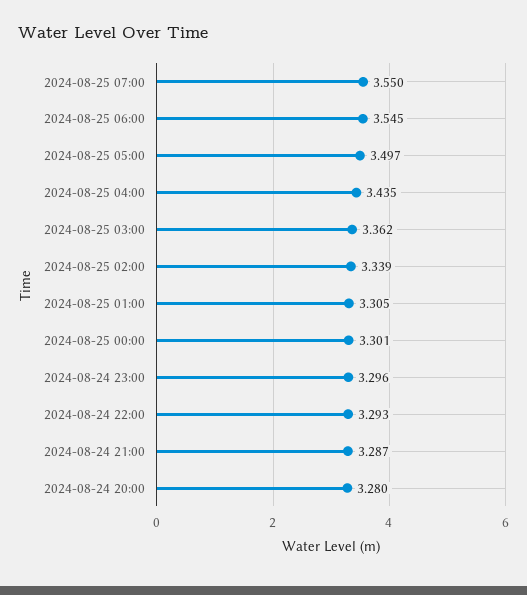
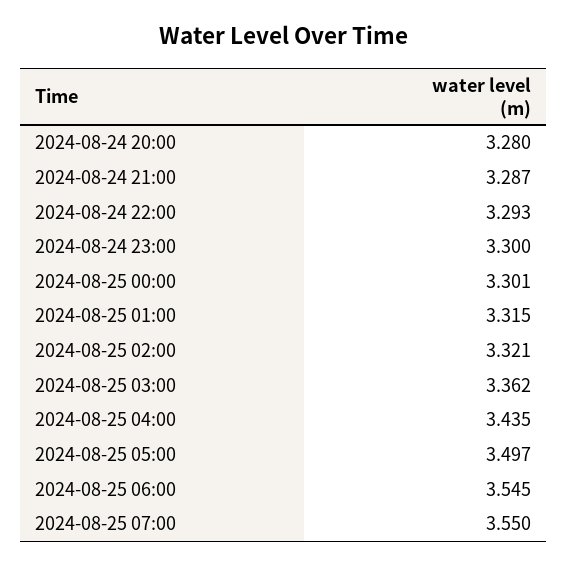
2024-08-25 02:00: 3.339 -> 3.321
2024-08-25 01:00: 3.305 -> 3.315
2024-08-24 23:00: 3.296 -> 3.3

